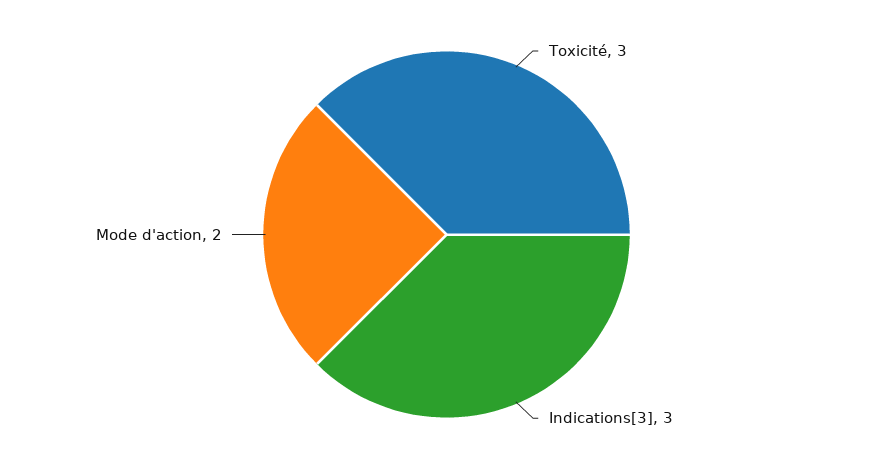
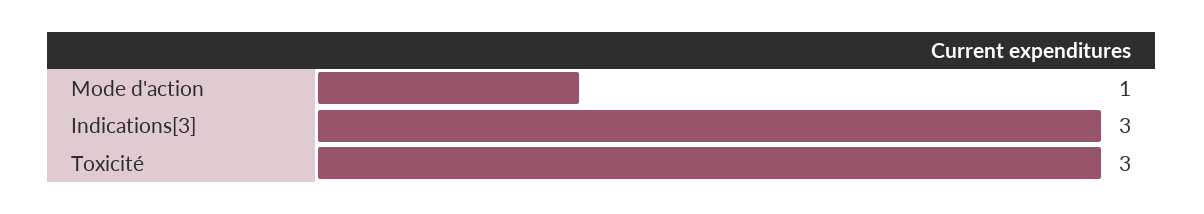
Mode d'action: 2 -> 1

